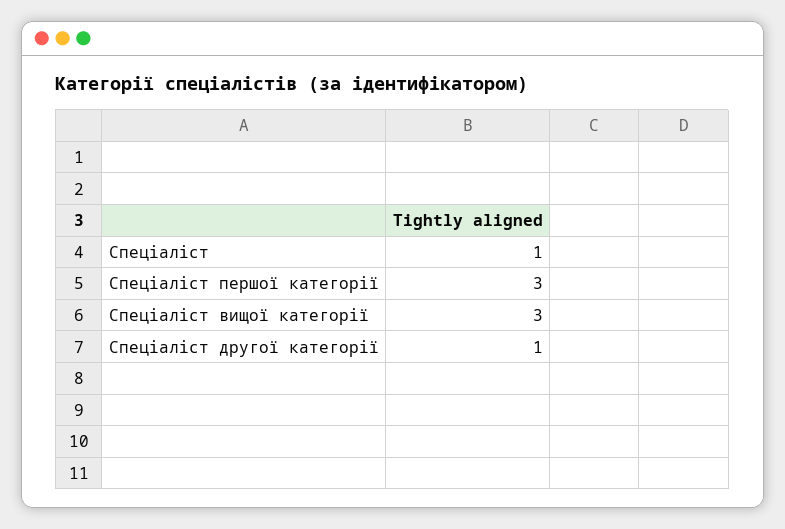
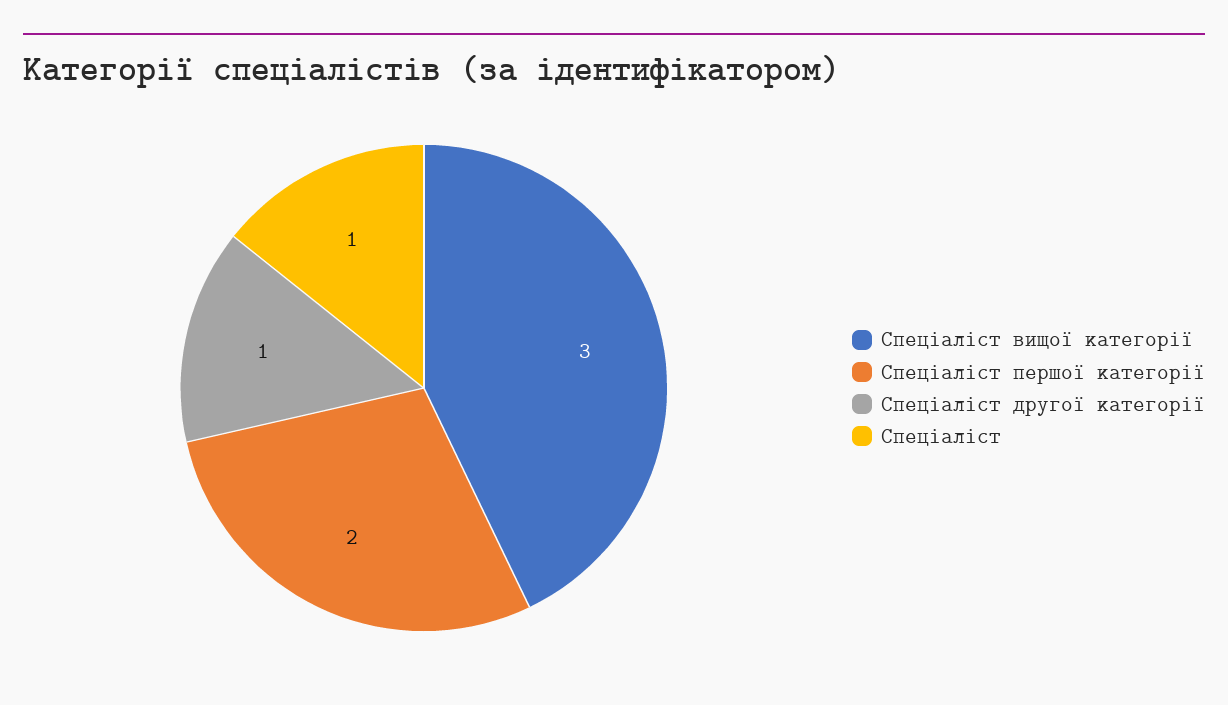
Спеціаліст першої категорії: 3 -> 2

